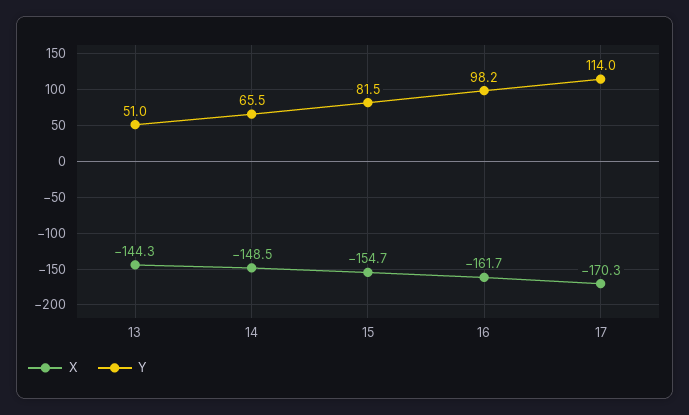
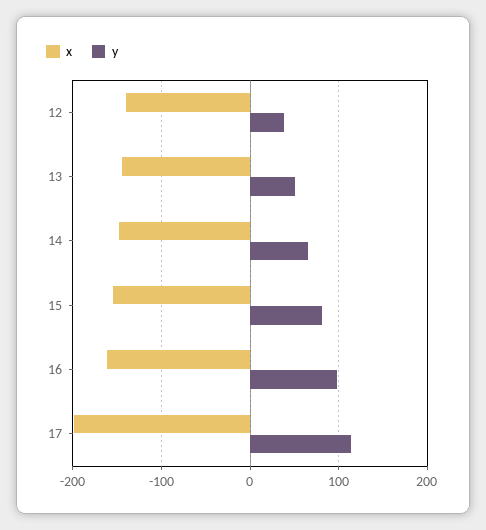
X, 17: -170.3 -> -200
X, 12: none -> -140
Y, 12: none -> 40

